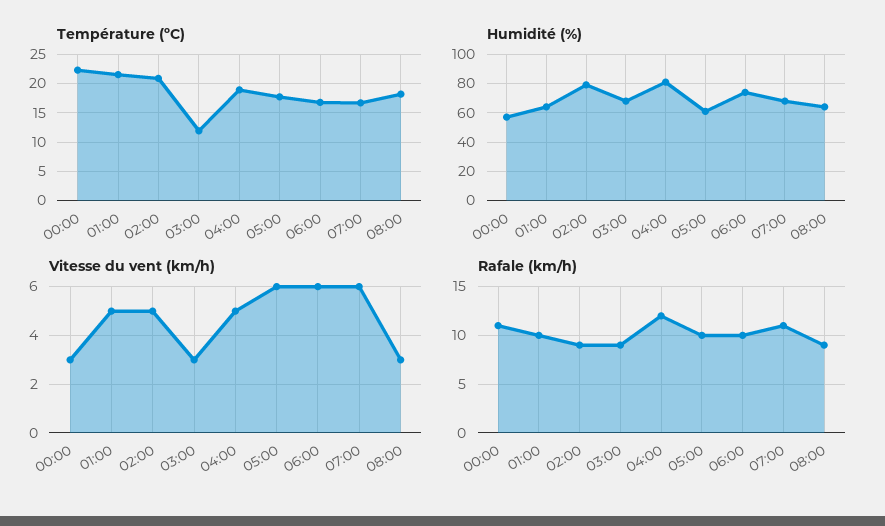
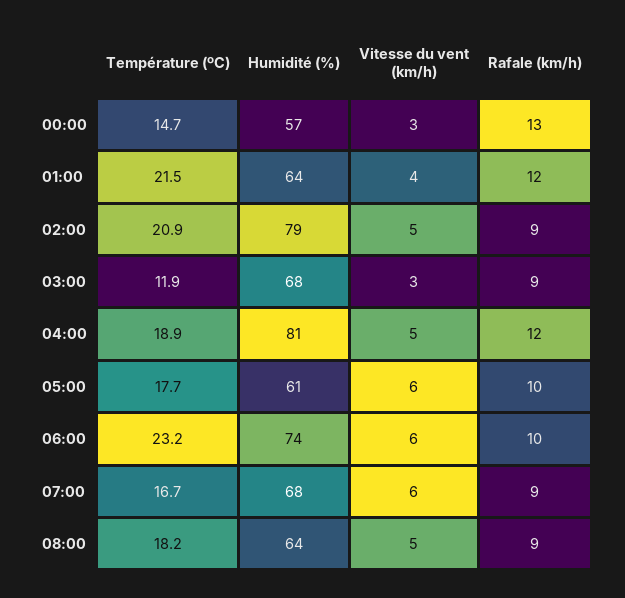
Température (ºC), 00:00: 22.5 -> 14.7
Température (ºC), 06:00: 17.5 -> 23.2
Vitesse du vent (km/h), 01:00: 5 -> 4
Vitesse du vent (km/h), 08:00: 3 -> 5
Rafale (km/h), 00:00: 11 -> 13
Rafale (km/h), 01:00: 10 -> 12
Rafale (km/h), 07:00: 11 -> 9

